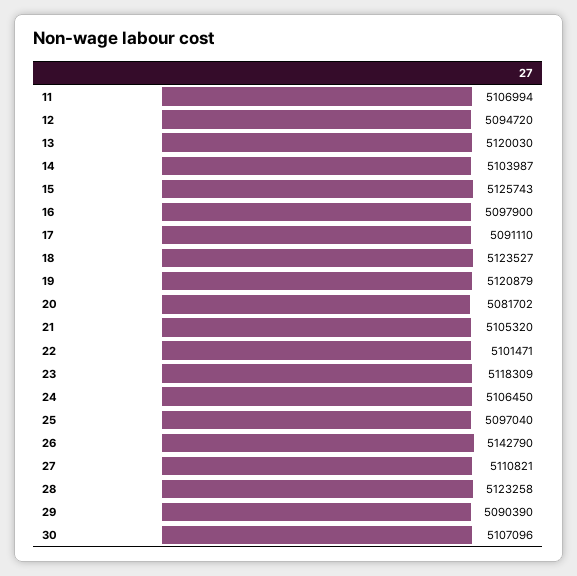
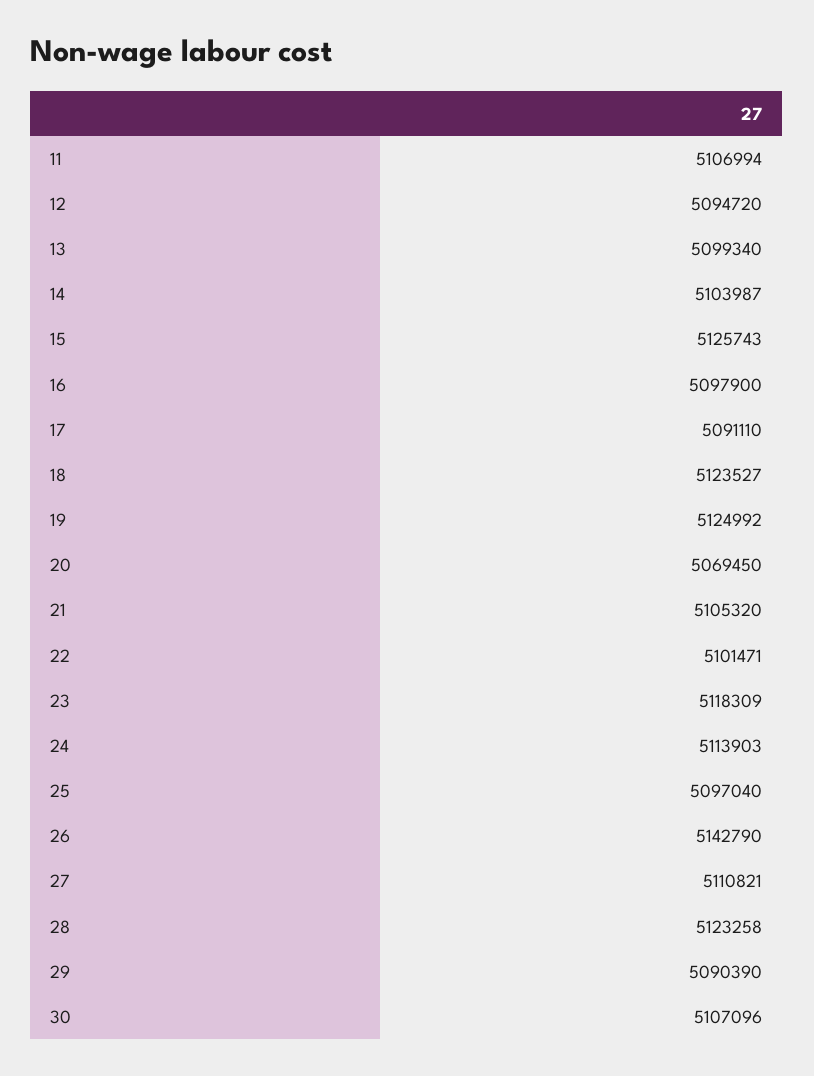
13: 5120030 -> 5099340
19: 5120879 -> 5124992
20: 5081702 -> 5069450
24: 5106450 -> 5113903

